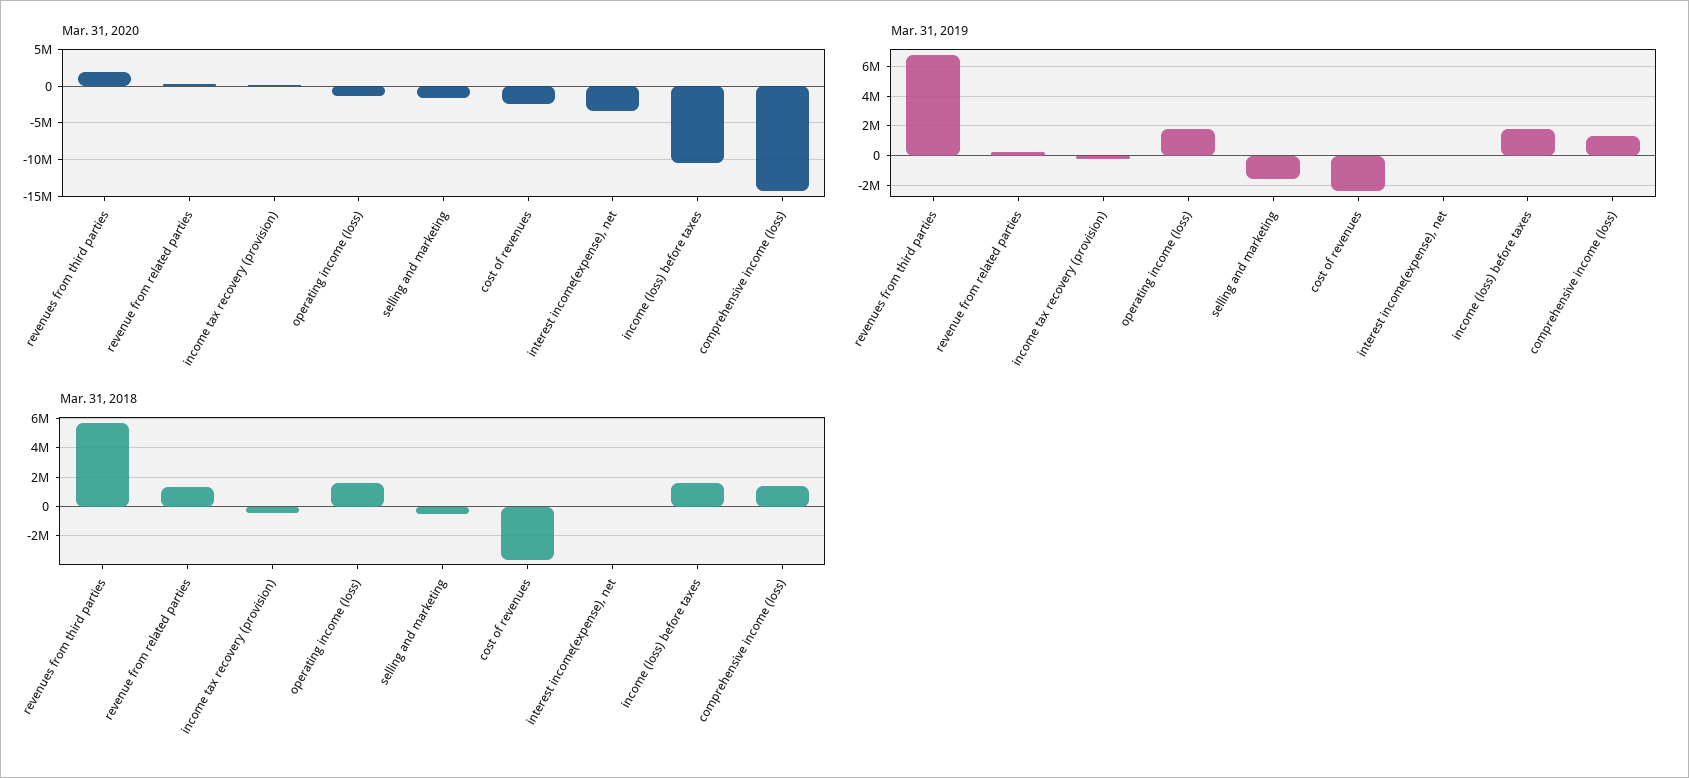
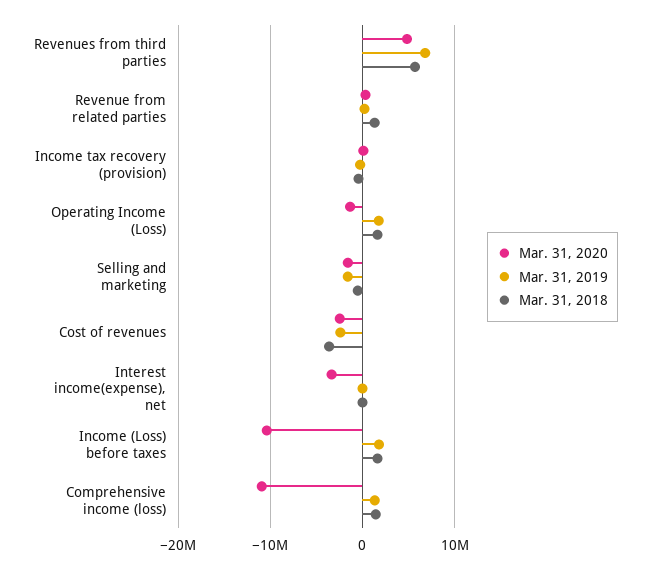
Mar. 31, 2020, revenues from third parties: 2000000 -> 5000000
Mar. 31, 2020, comprehensive income (loss): -14000000 -> -11000000

